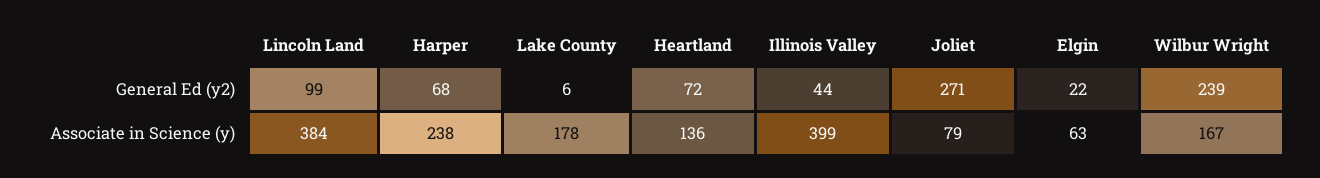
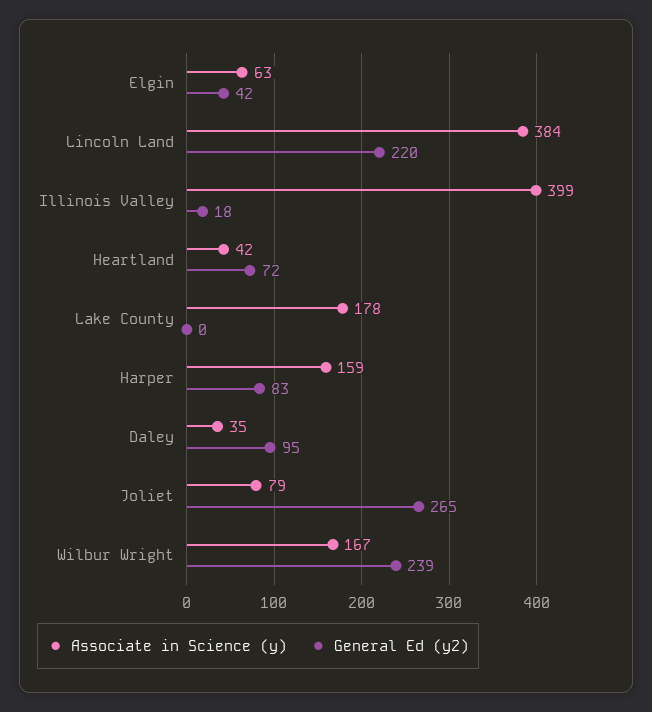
General Ed (y2), Lincoln Land: 99 -> 220
General Ed (y2), Harper: 68 -> 83
General Ed (y2), Lake County: 6 -> 0
General Ed (y2), Illinois Valley: 44 -> 18
General Ed (y2), Joliet: 271 -> 265
General Ed (y2), Elgin: 22 -> 42
Associate in Science (y), Harper: 238 -> 159
Associate in Science (y), Heartland: 136 -> 42
Associate in Science (y), Daley: none -> 35
General Ed (y2), Daley: none -> 95

